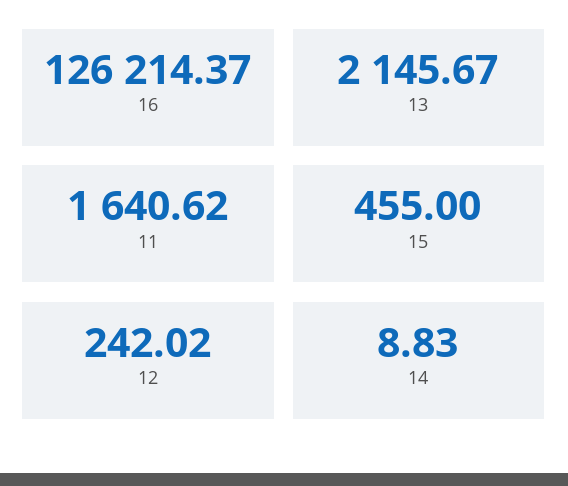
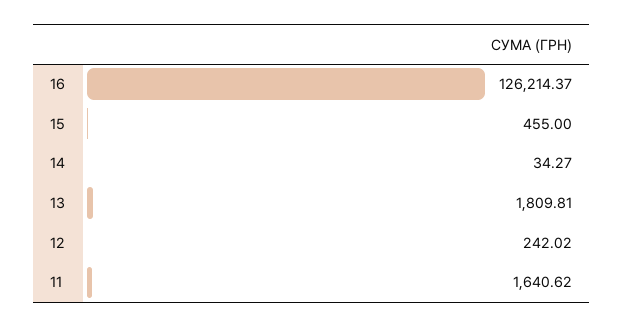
13: 2145.67 -> 1809.81
14: 8.83 -> 34.27

